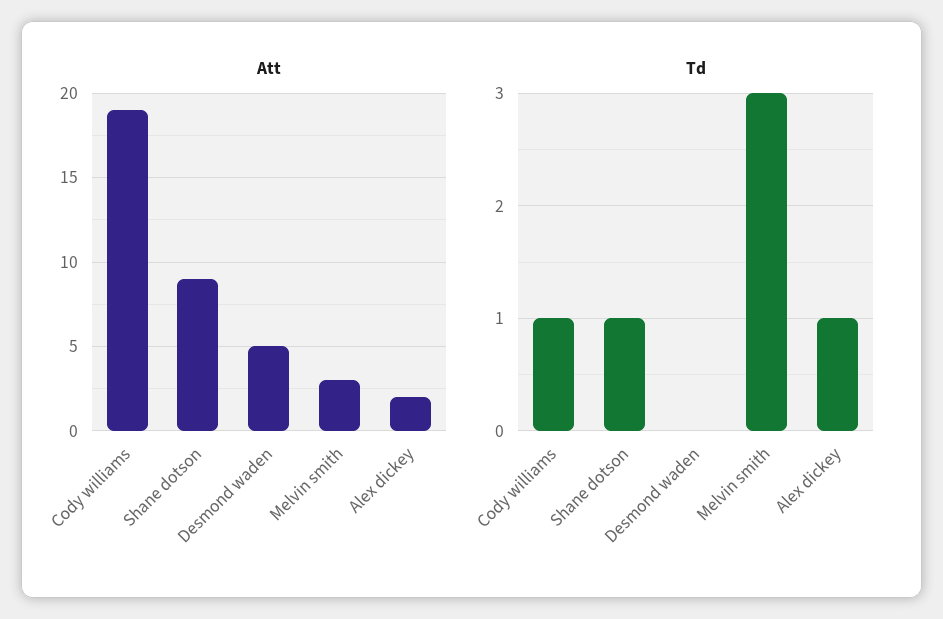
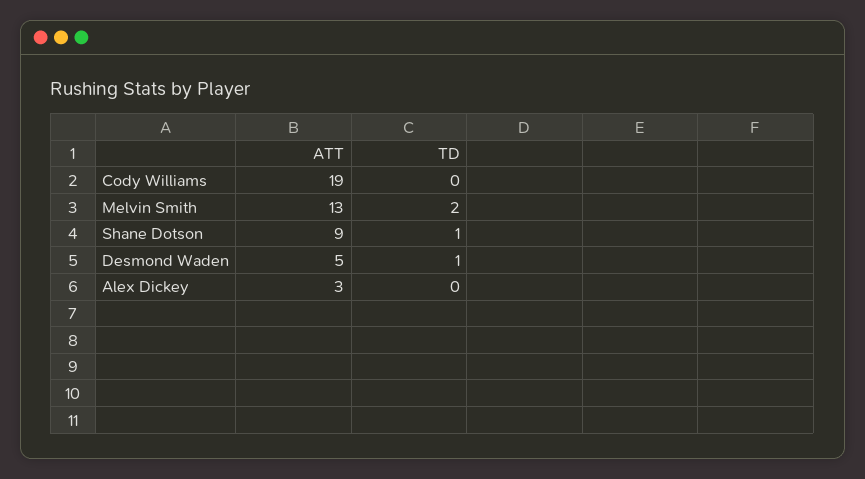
Att, Melvin smith: 3 -> 13
Att, Alex dickey: 2 -> 3
Td, Cody williams: 1 -> 0
Td, Desmond waden: 0 -> 1
Td, Melvin smith: 3 -> 2
Td, Alex dickey: 1 -> 0

